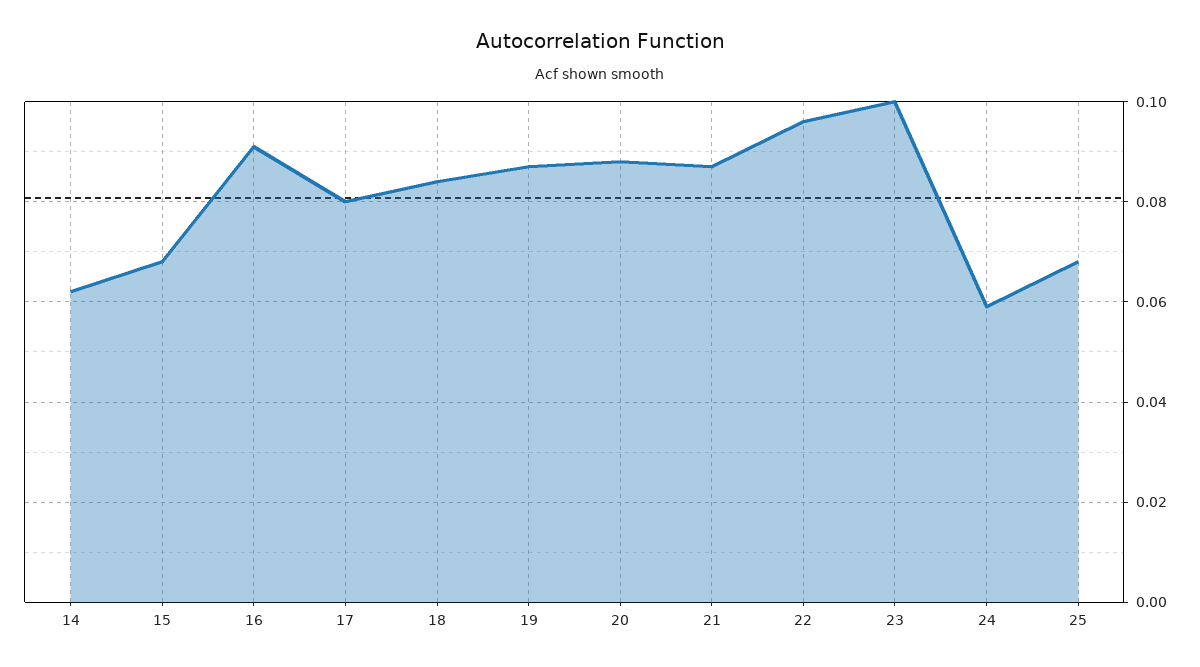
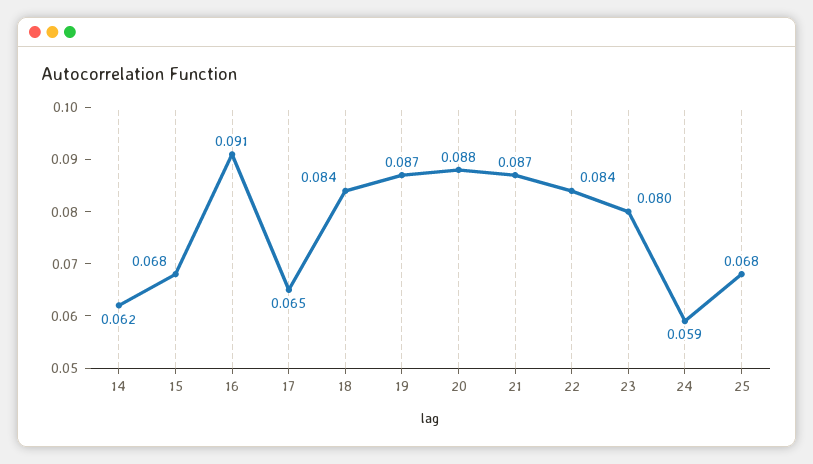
17: 0.08 -> 0.065
22: 0.095 -> 0.084
23: 0.1 -> 0.08

